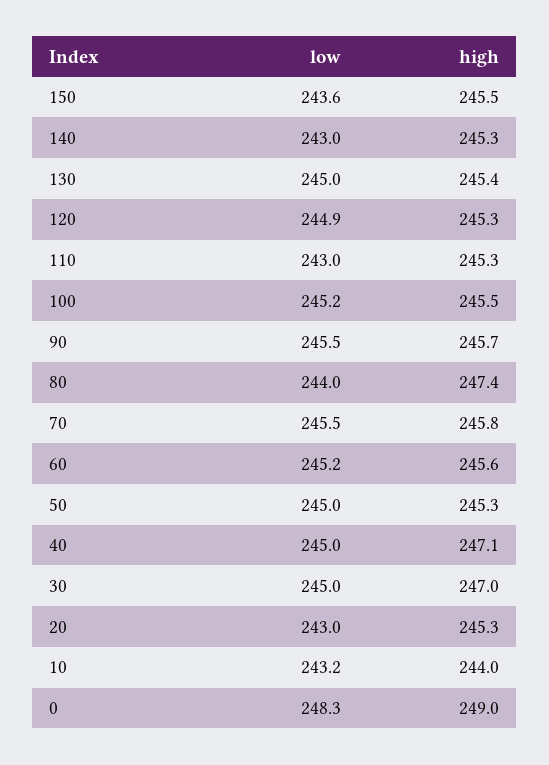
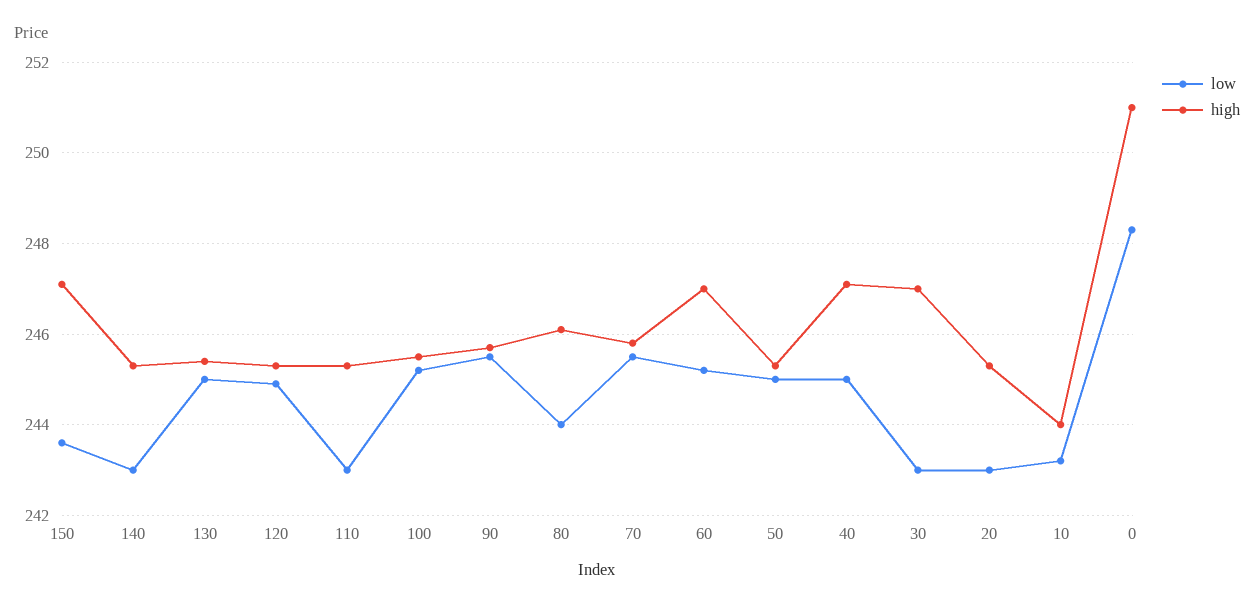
high, 150: 245.5 -> 247
high, 80: 247.4 -> 246
high, 60: 245.6 -> 247
low, 30: 245 -> 243
high, 0: 249 -> 251

